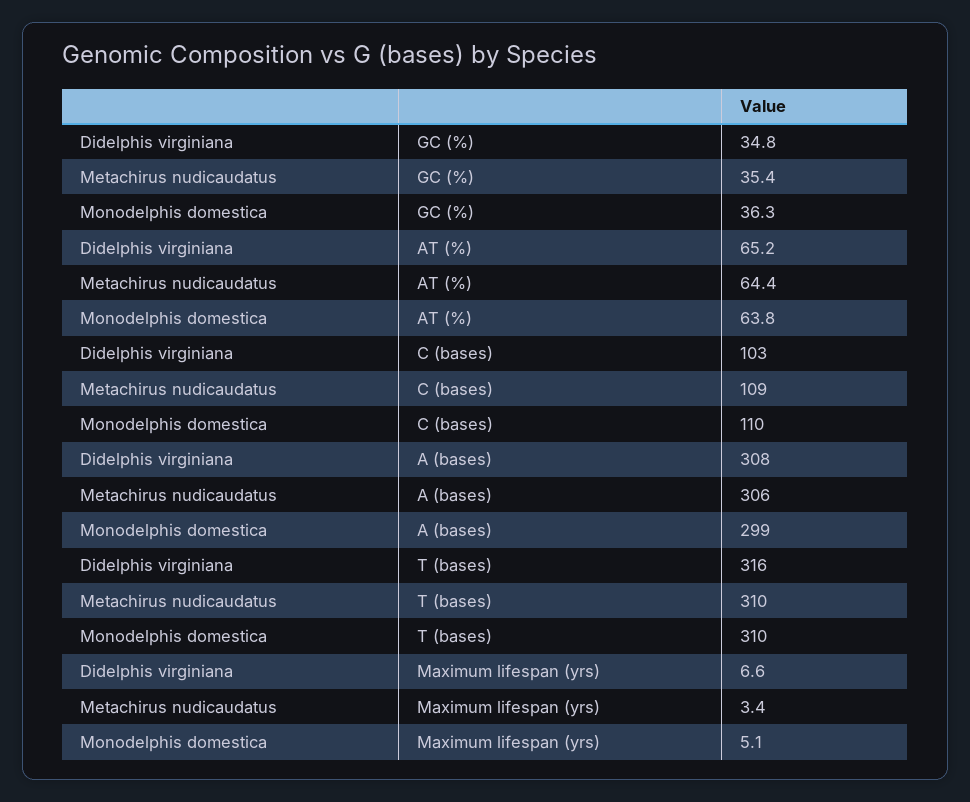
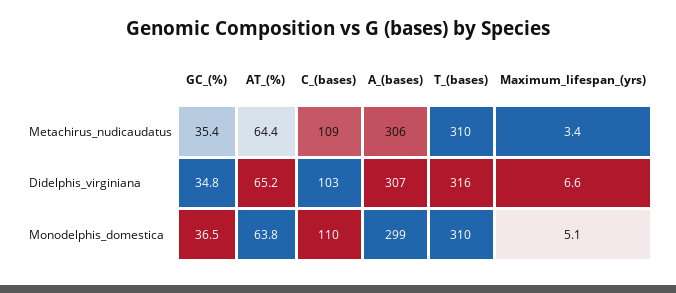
Monodelphis domestica, GC (%): 36.3 -> 36.5
Didelphis virginiana, A (bases): 308 -> 307

